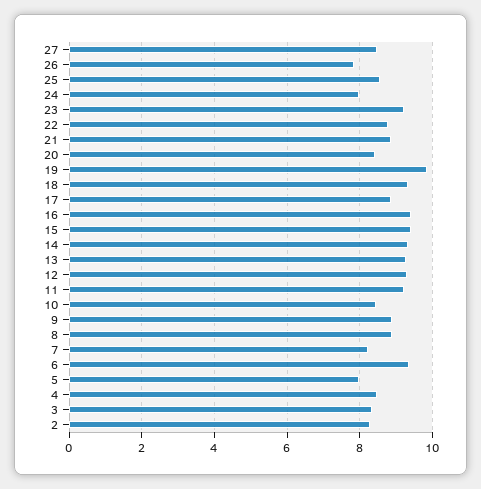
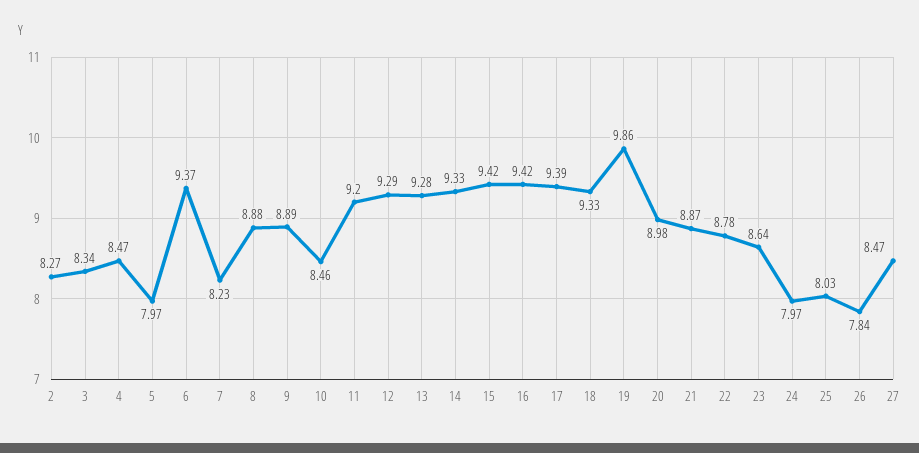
25: 8.6 -> 8.03
23: 9.2 -> 8.64
20: 8.4 -> 8.98
17: 8.8 -> 9.39

